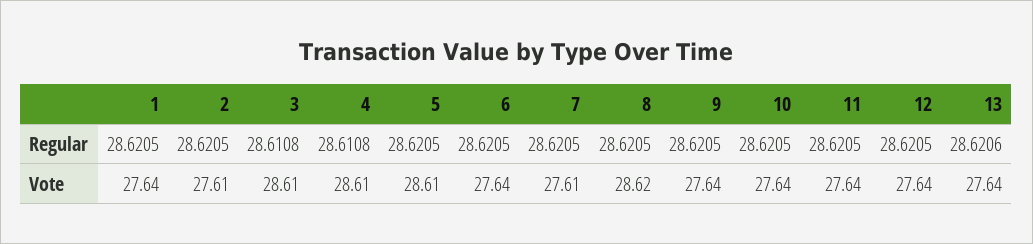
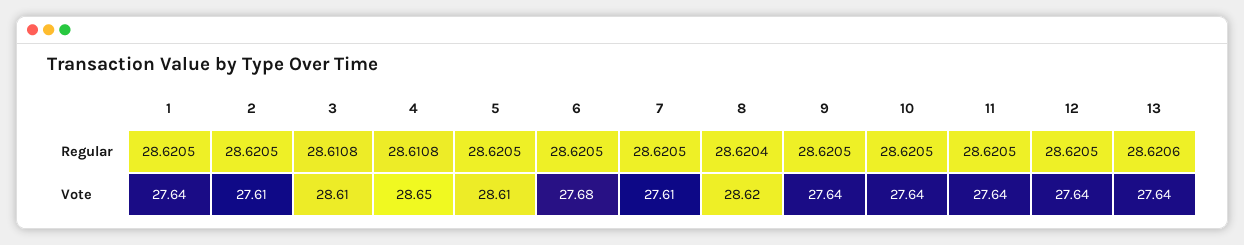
8, Regular: 28.6205 -> 28.6204
4, Vote: 28.61 -> 28.65
6, Vote: 27.64 -> 27.68

